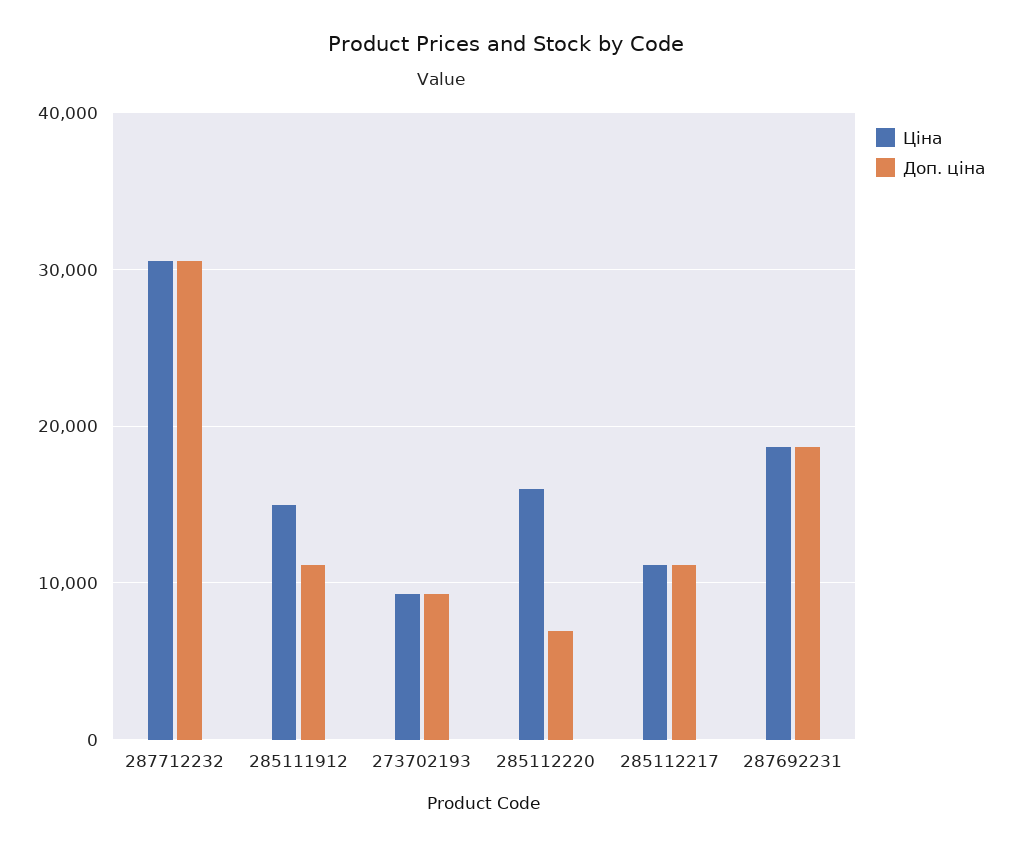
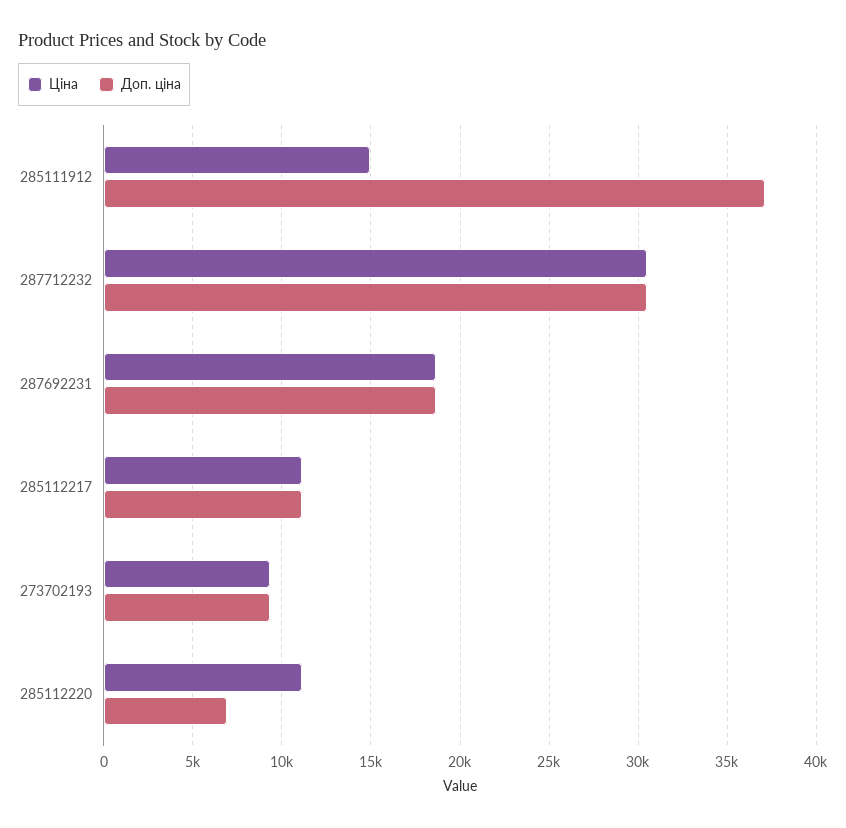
Доп. ціна, 285111912: 11000 -> 37000
Ціна, 285112220: 16000 -> 11000

